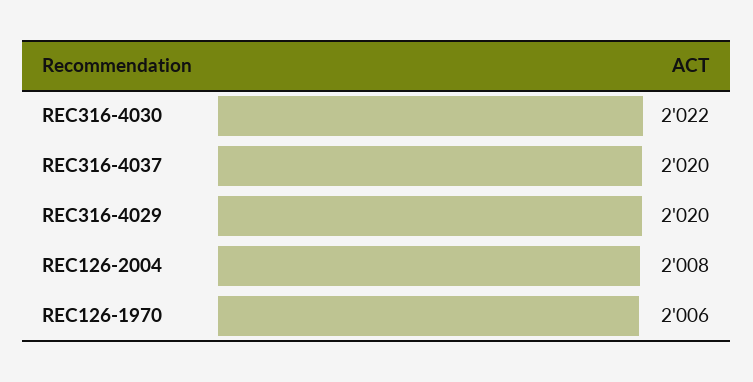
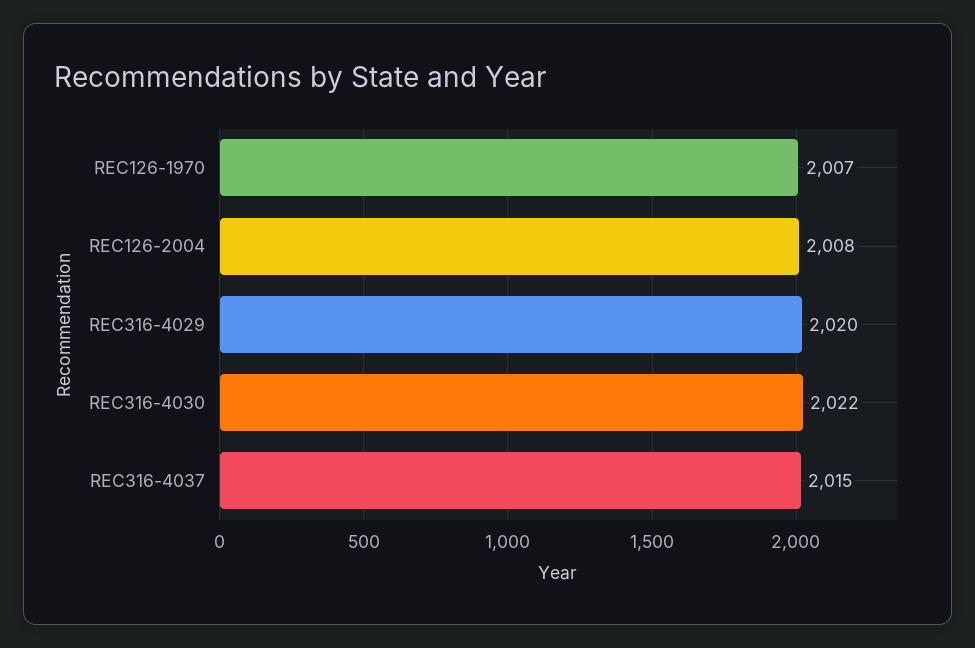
REC316-4037: 2020 -> 2015
REC126-1970: 2006 -> 2007

